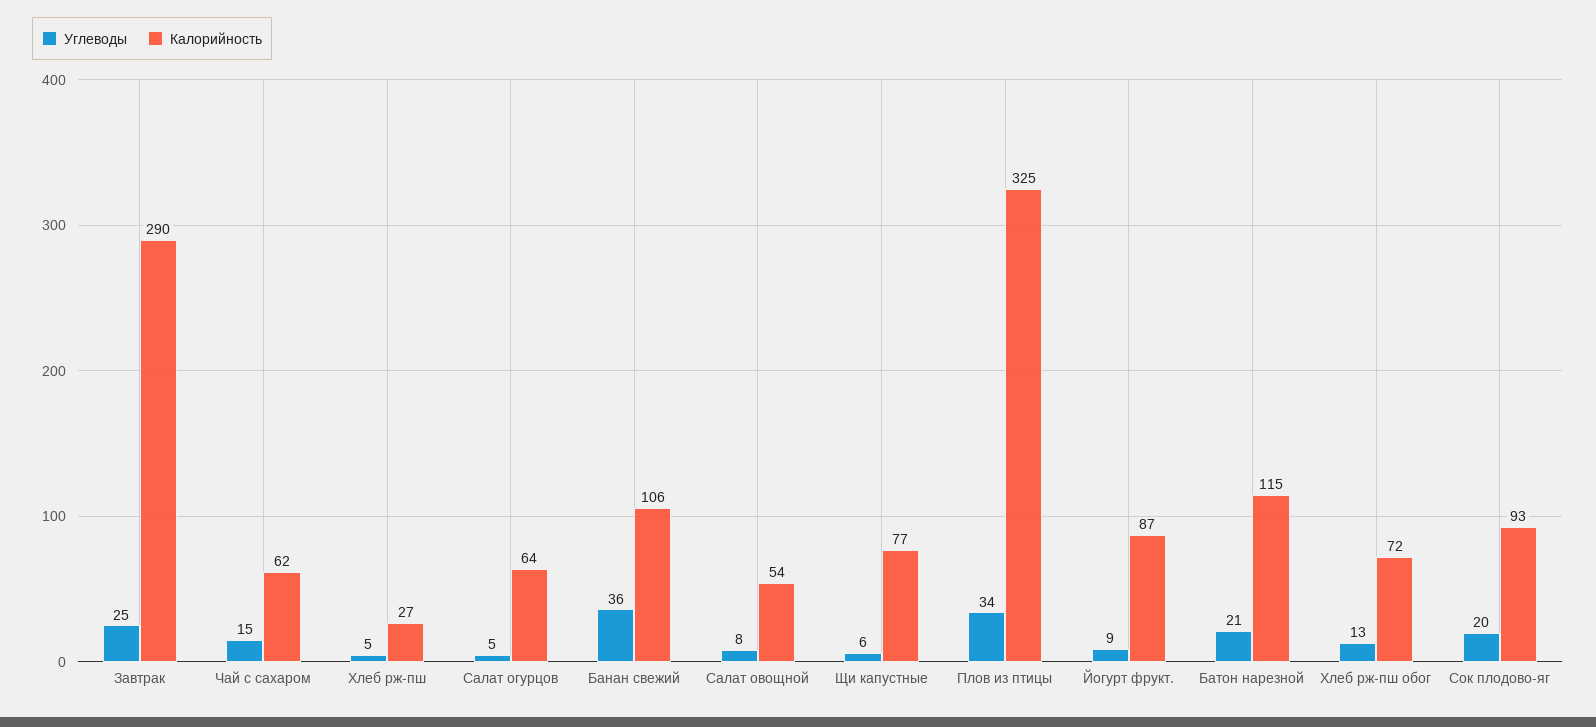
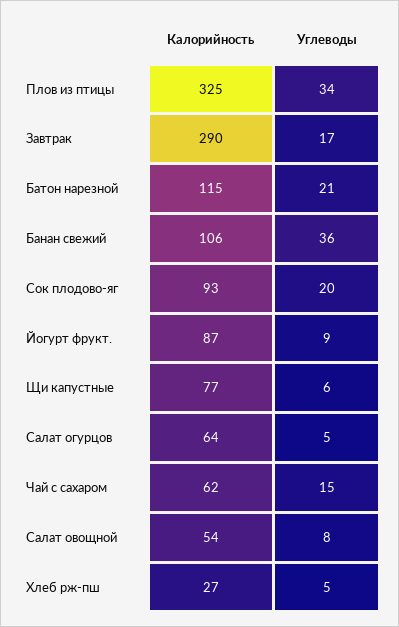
Углеводы, Завтрак: 25 -> 17
Углеводы, Хлеб рж-пш обог: 13 -> none
Калорийность, Хлеб рж-пш обог: 72 -> none

